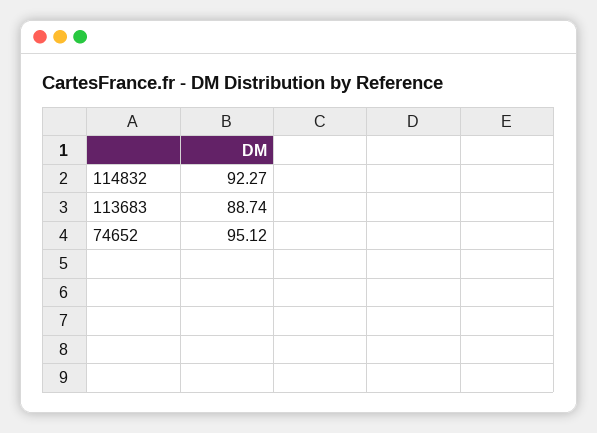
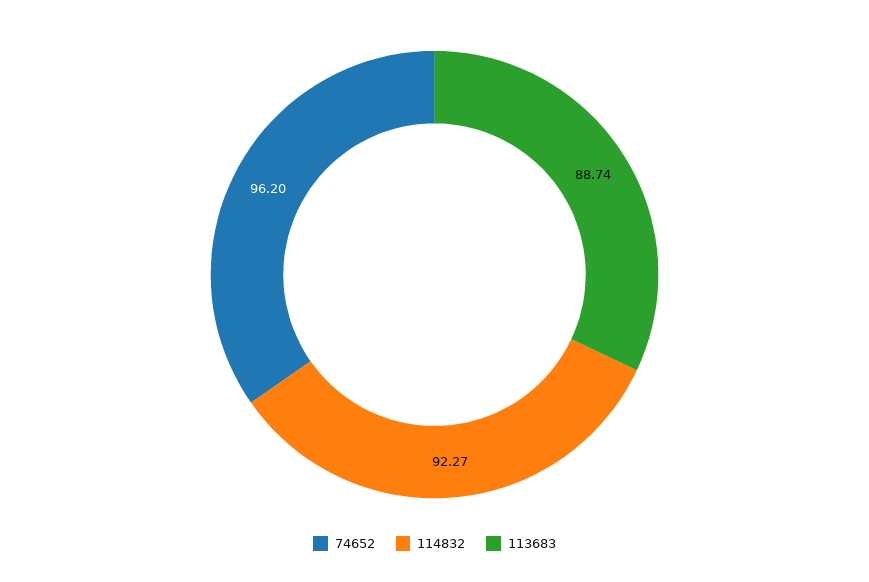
74652: 95.12 -> 96.2

